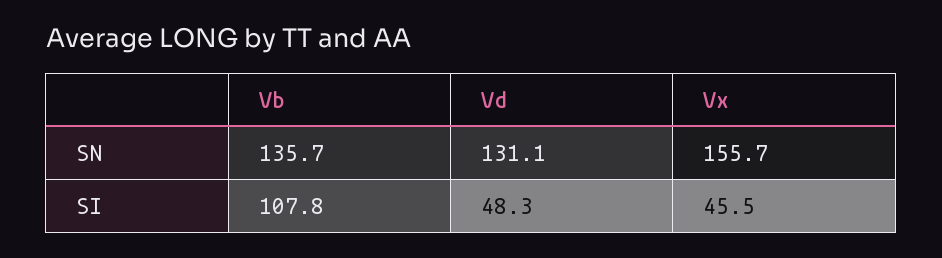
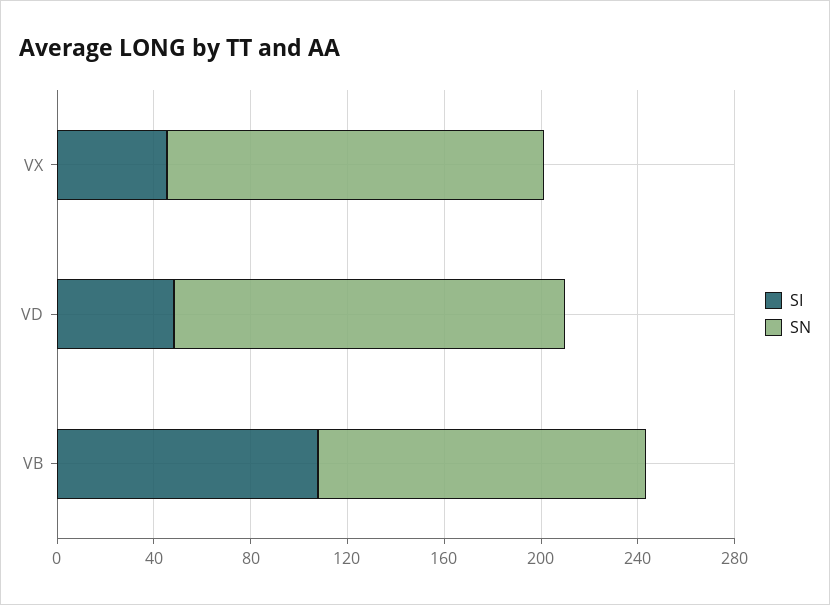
SN, Vd: 131.1 -> 160

